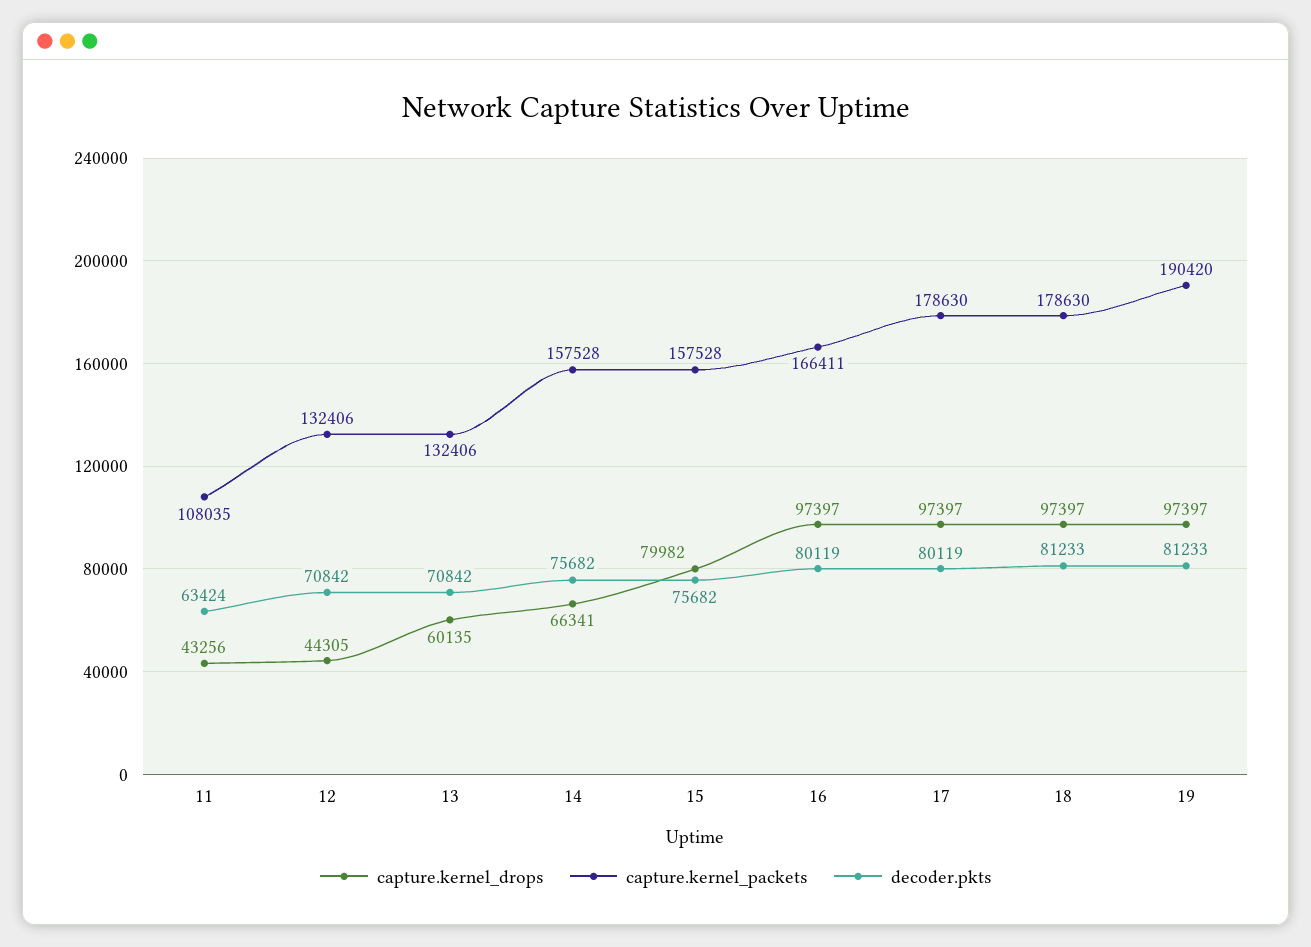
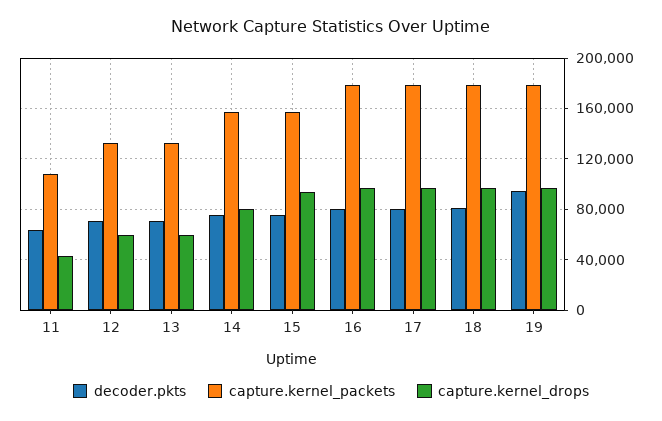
capture.kernel_drops, 12: 44305 -> 60000
capture.kernel_drops, 14: 66341 -> 80000
capture.kernel_drops, 15: 79982 -> 95000
capture.kernel_packets, 16: 166411 -> 180000
capture.kernel_packets, 19: 190420 -> 180000
decoder.pkts, 19: 81233 -> 95000

